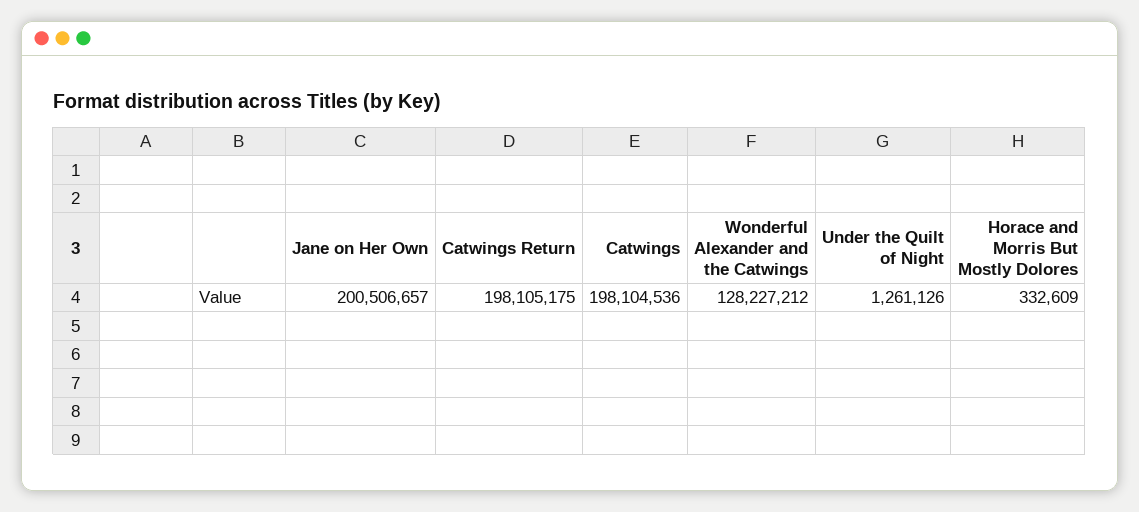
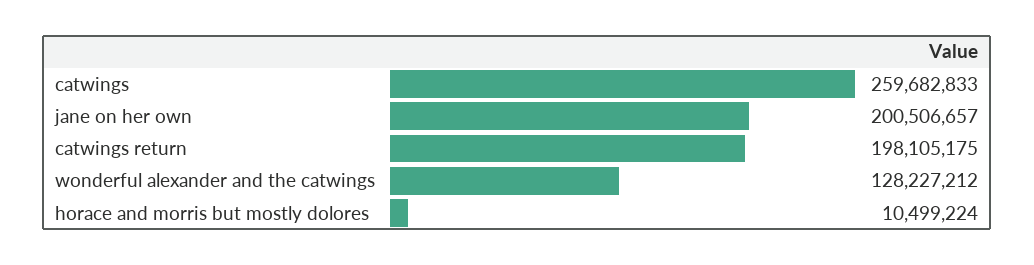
Catwings: 198104536 -> 259682833
Under the Quilt of Night: 1261126 -> none
Horace and Morris But Mostly Dolores: 332609 -> 10499224

